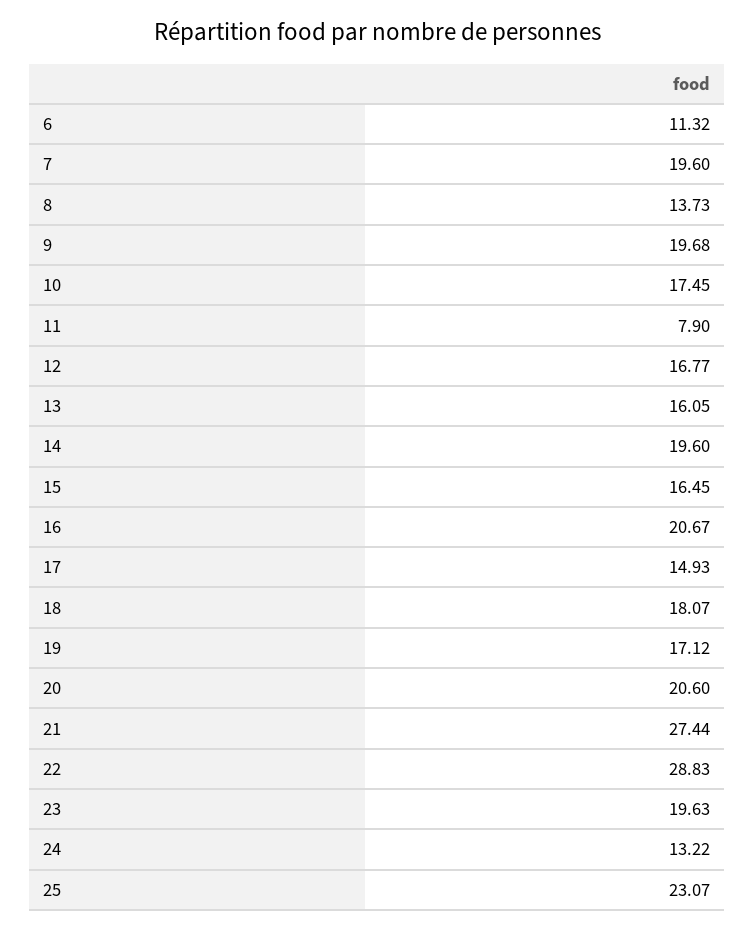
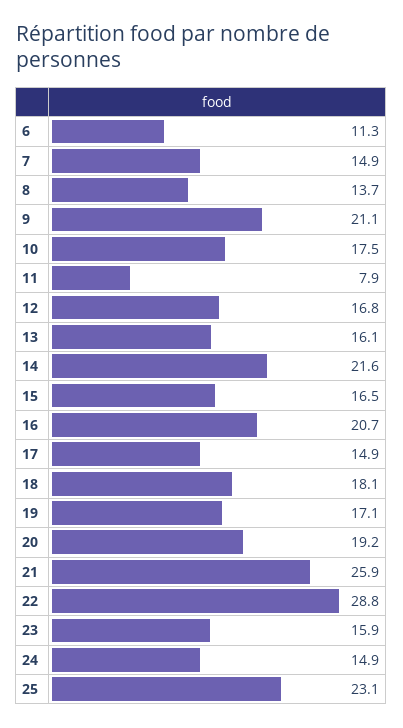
7: 19.6 -> 14.9
9: 19.68 -> 21.1
14: 19.6 -> 21.6
20: 20.6 -> 19.2
21: 27.44 -> 25.9
23: 19.63 -> 15.9
24: 13.22 -> 14.9

